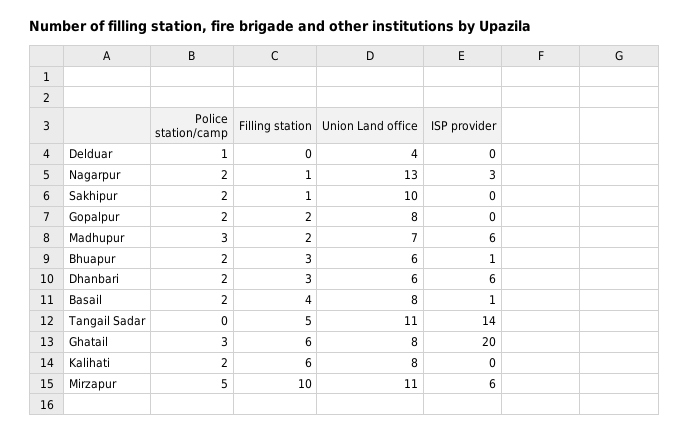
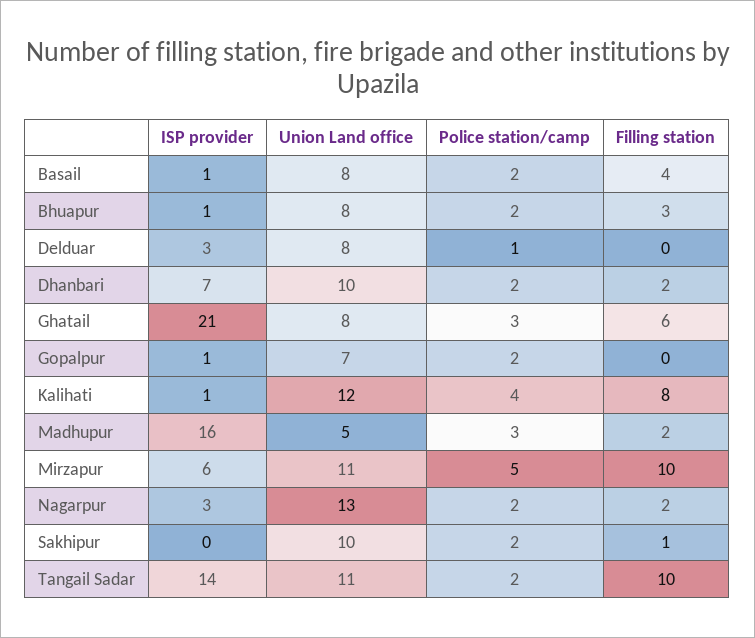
Union Land office, Delduar: 4 -> 8
ISP provider, Delduar: 0 -> 3
Filling station, Nagarpur: 1 -> 2
Filling station, Gopalpur: 2 -> 0
Union Land office, Gopalpur: 8 -> 7
ISP provider, Gopalpur: 0 -> 1
Union Land office, Madhupur: 7 -> 5
ISP provider, Madhupur: 6 -> 16
Union Land office, Bhuapur: 6 -> 8
Filling station, Dhanbari: 3 -> 2
Union Land office, Dhanbari: 6 -> 10
ISP provider, Dhanbari: 6 -> 7
Police station/camp, Tangail Sadar: 0 -> 2
Filling station, Tangail Sadar: 5 -> 10
ISP provider, Ghatail: 20 -> 21
Police station/camp, Kalihati: 2 -> 4
Filling station, Kalihati: 6 -> 8
Union Land office, Kalihati: 8 -> 12
ISP provider, Kalihati: 0 -> 1

